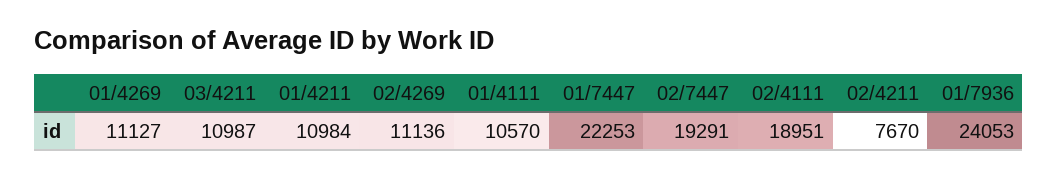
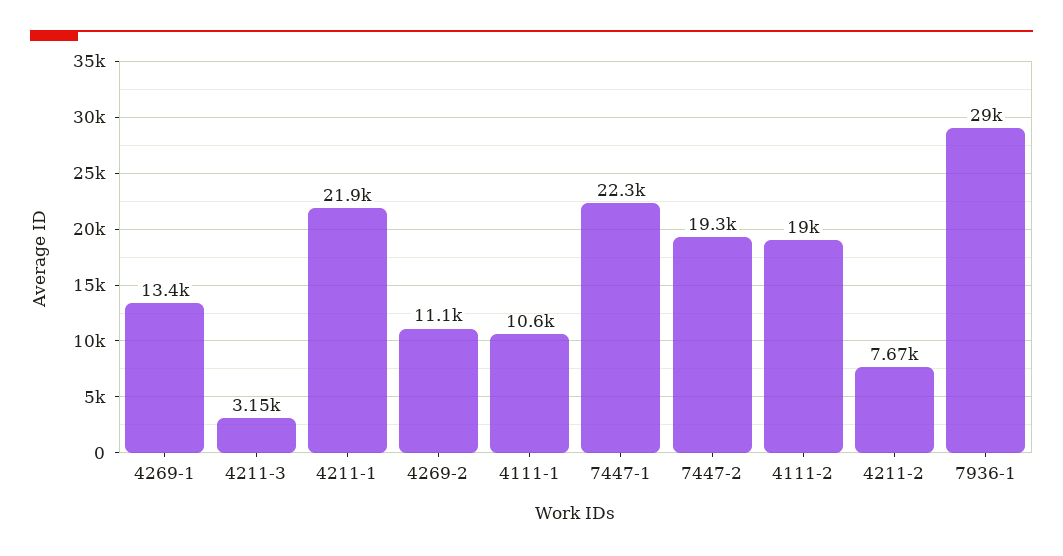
01/4269: 11127 -> 13400
03/4211: 10987 -> 3150
01/4211: 10984 -> 21900
01/7936: 24053 -> 29000

